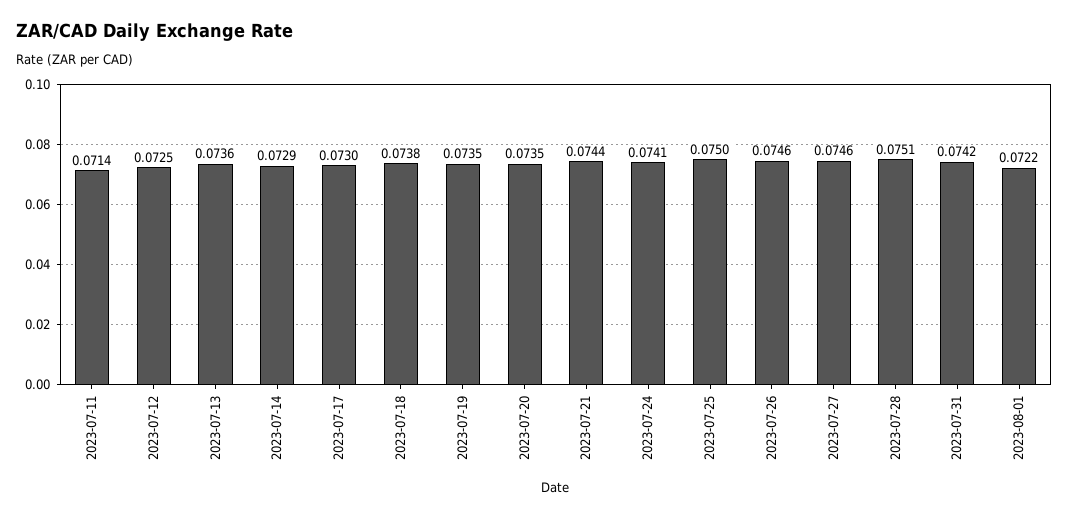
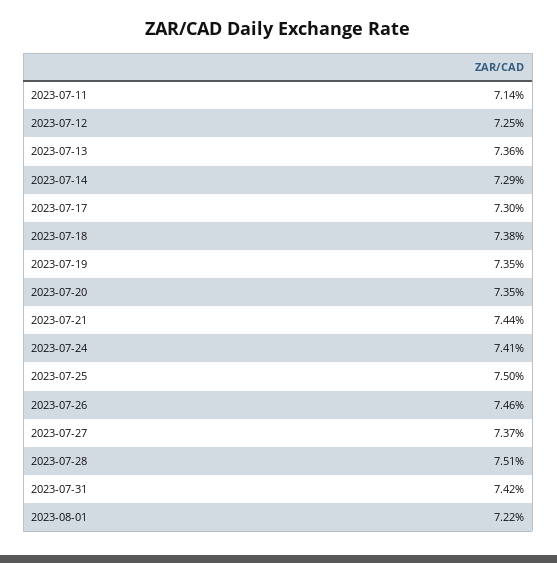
2023-07-27: 0.0746 -> 0.0737

